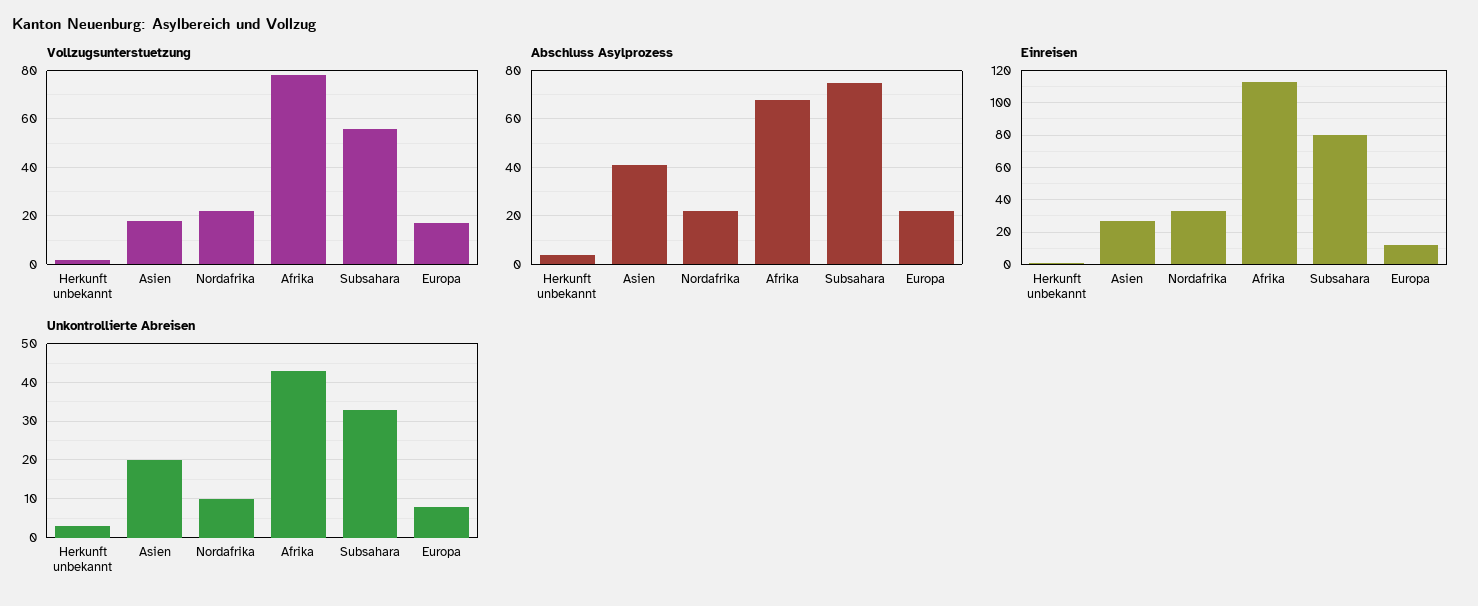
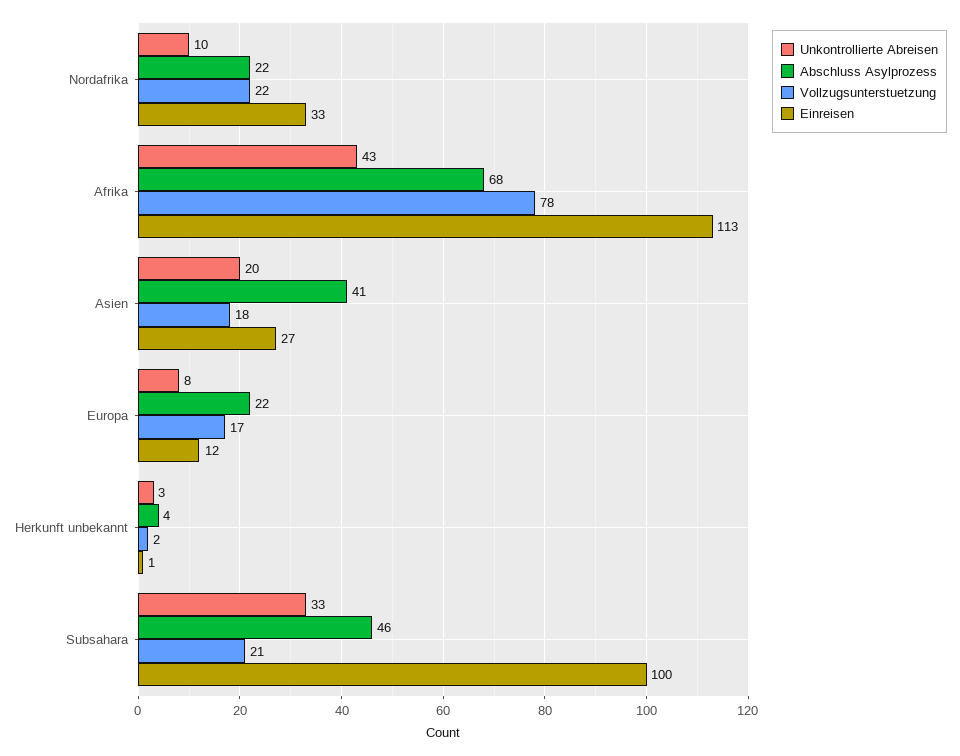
Vollzugsunterstuetzung, Subsahara: 55 -> 21
Abschluss Asylprozess, Subsahara: 75 -> 46
Einreisen, Subsahara: 80 -> 100

